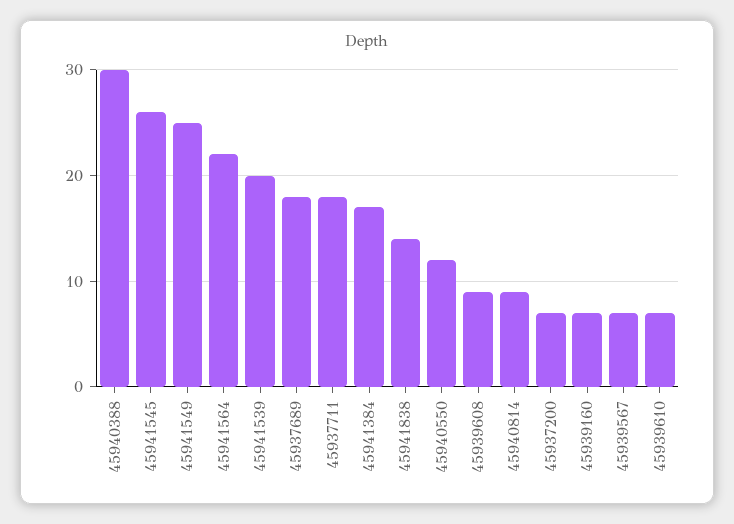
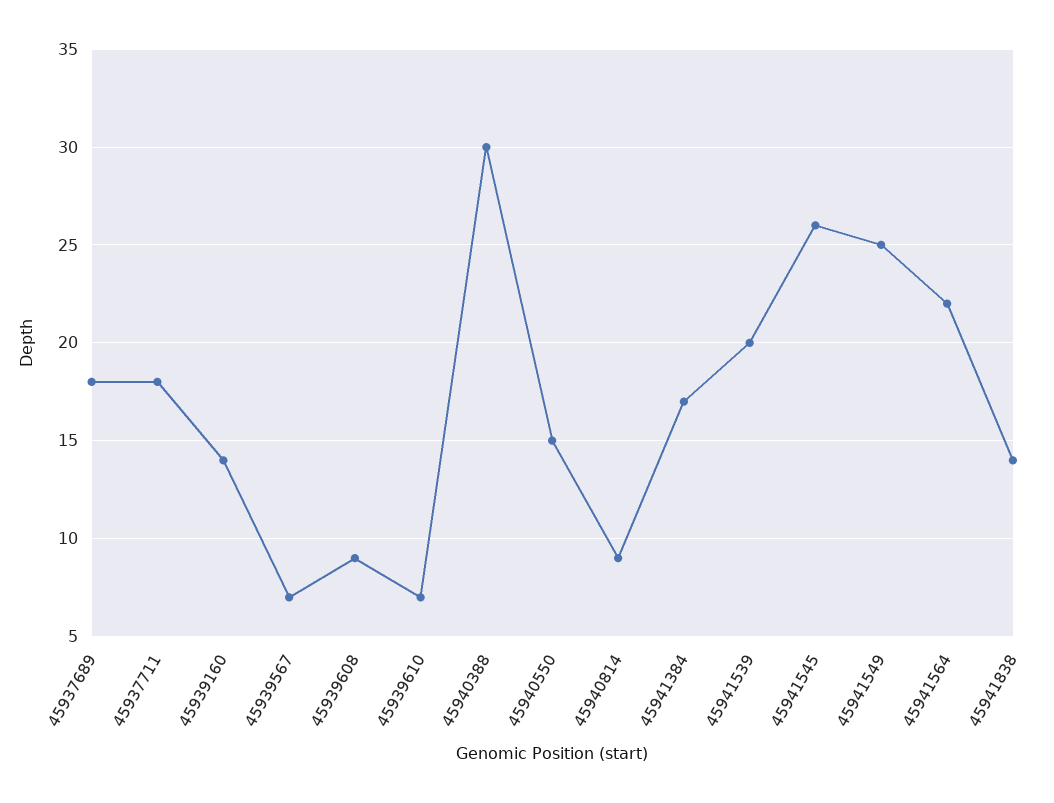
45940550: 12 -> 15
45937200: 7 -> none
45939160: 7 -> 14

